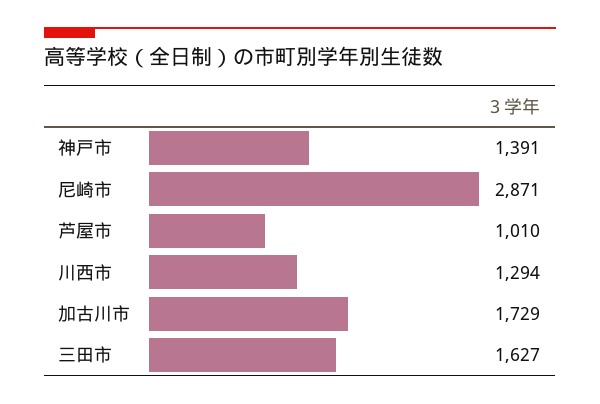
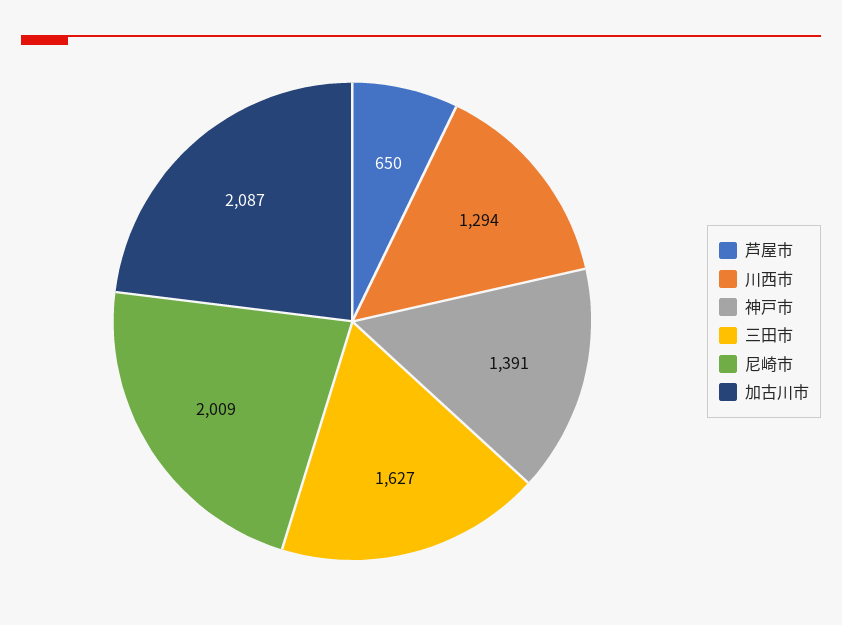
尼崎市: 2871 -> 2009
芦屋市: 1010 -> 650
加古川市: 1729 -> 2087

